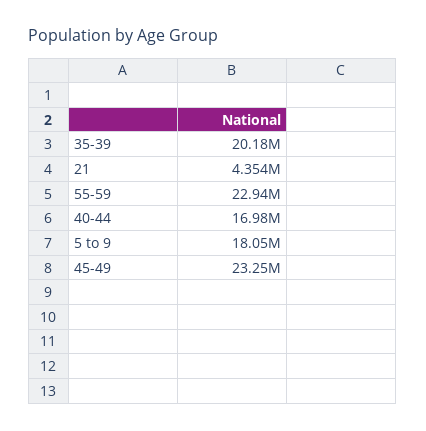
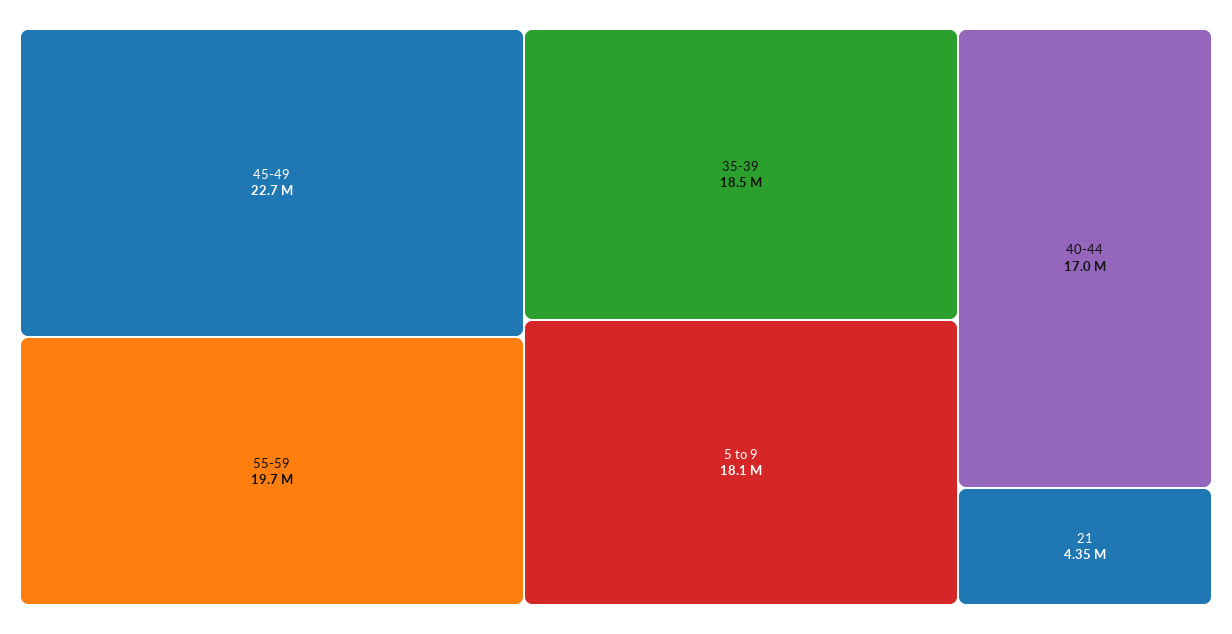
35-39: 20180000 -> 18500000
55-59: 22940000 -> 19700000
45-49: 23250000 -> 22700000

